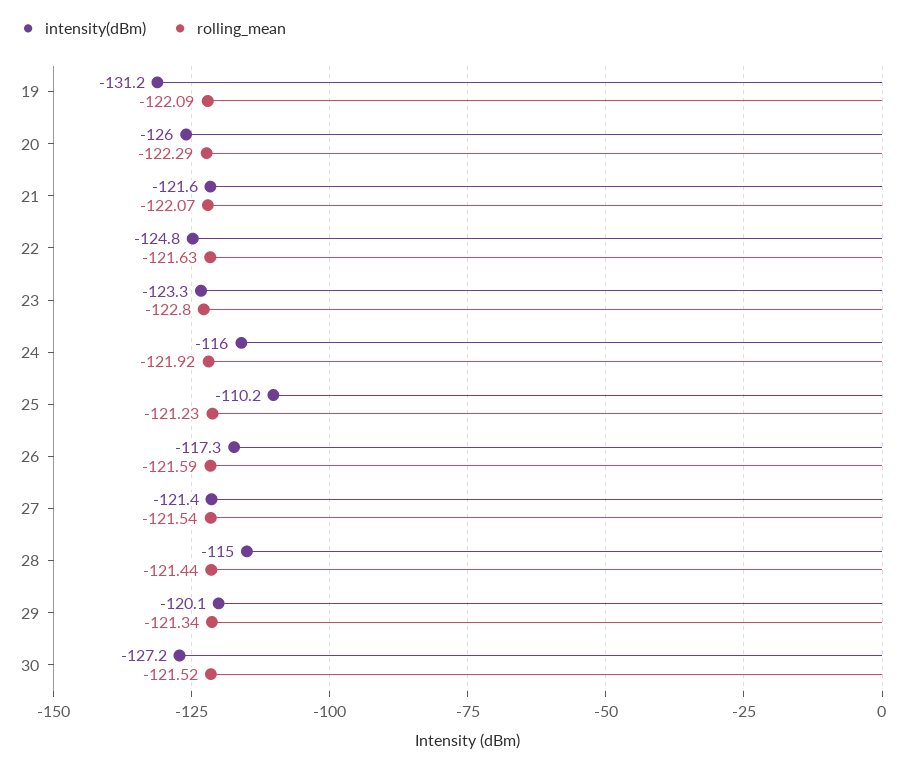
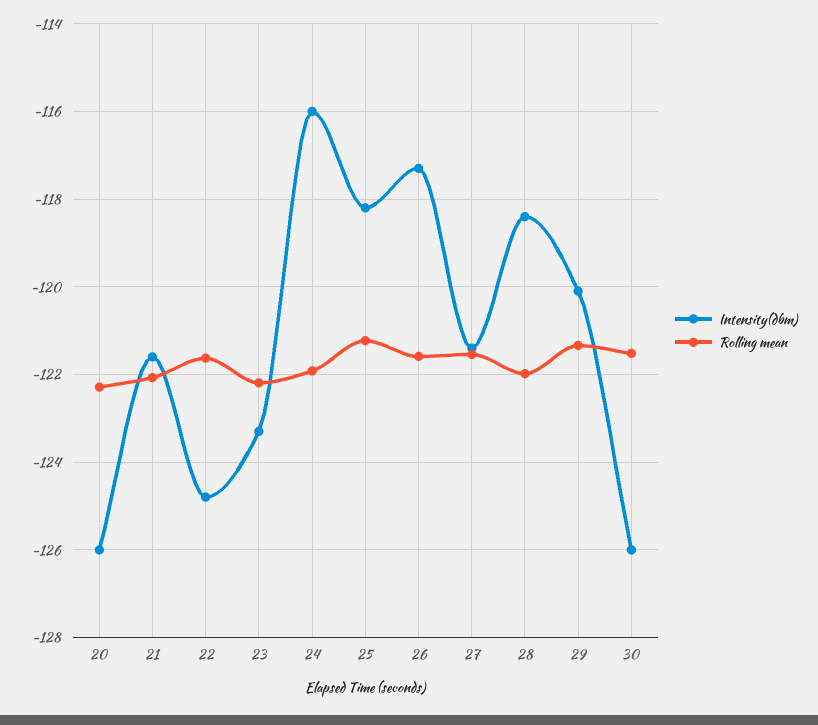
intensity(dBm), 19: -131.2 -> none
rolling_mean, 19: -122.09 -> none
rolling_mean, 23: -122.8 -> -122.2
intensity(dBm), 25: -110.2 -> -118.2
intensity(dBm), 28: -115 -> -118.4
rolling_mean, 28: -121.44 -> -122
intensity(dBm), 30: -127.2 -> -126

